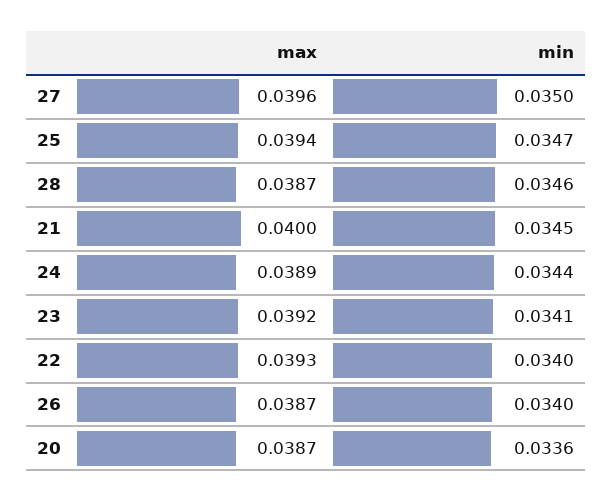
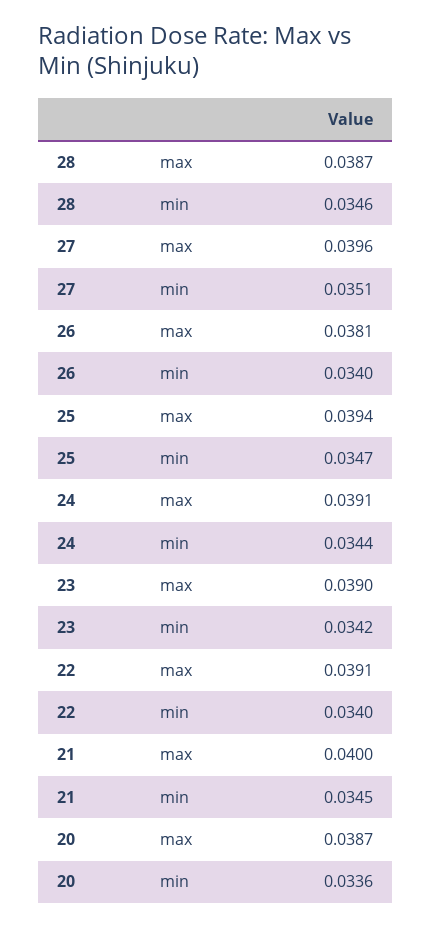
min, 27: 0.035 -> 0.0351
max, 24: 0.0389 -> 0.0391
max, 23: 0.0392 -> 0.039
min, 23: 0.0341 -> 0.0342
max, 22: 0.0393 -> 0.0391
max, 26: 0.0387 -> 0.0381

